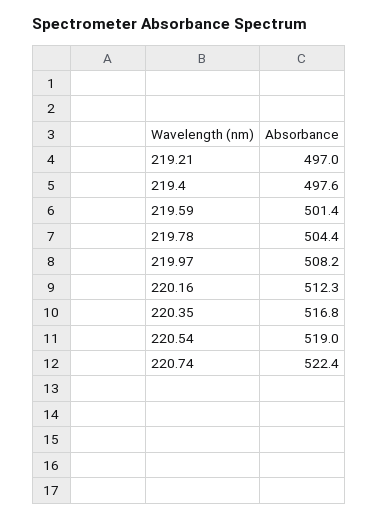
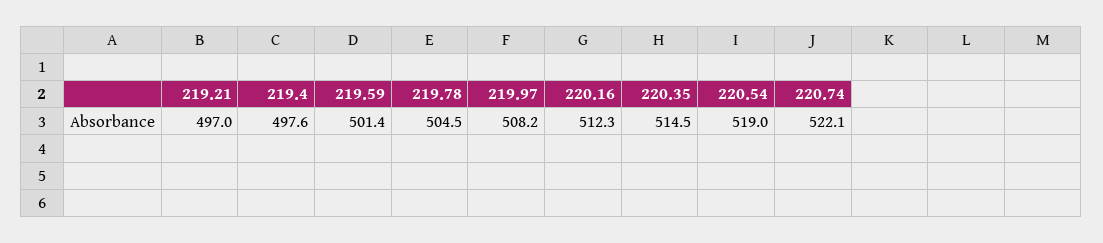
219.78: 504.4 -> 504.5
220.35: 516.8 -> 514.5
220.74: 522.4 -> 522.1

